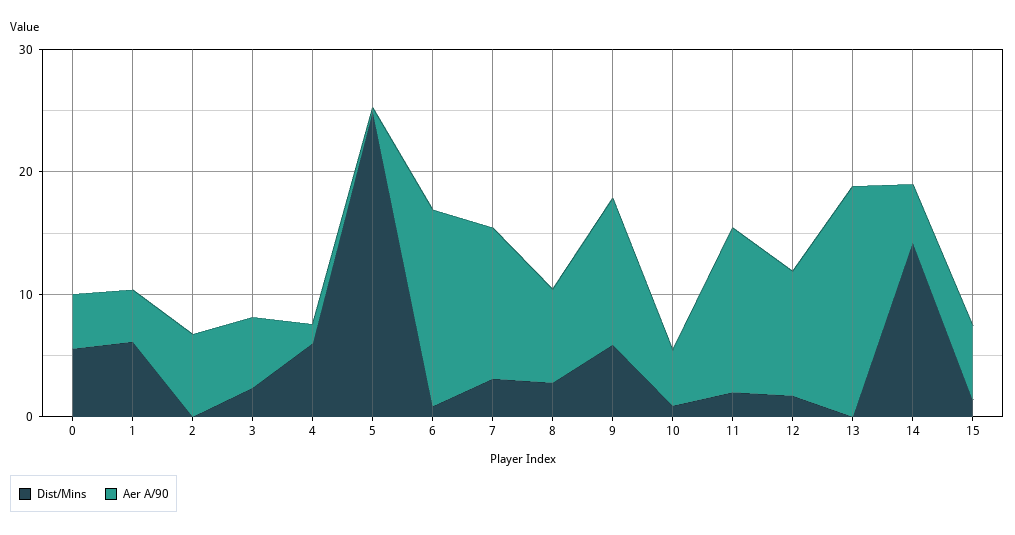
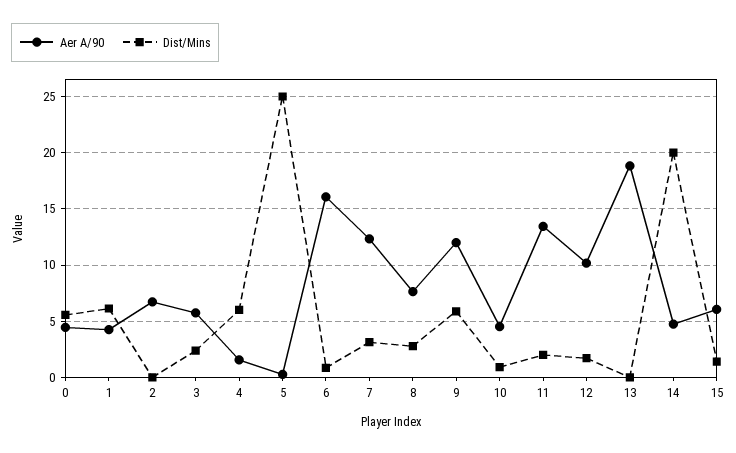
Dist/Mins, 14: 14 -> 20

